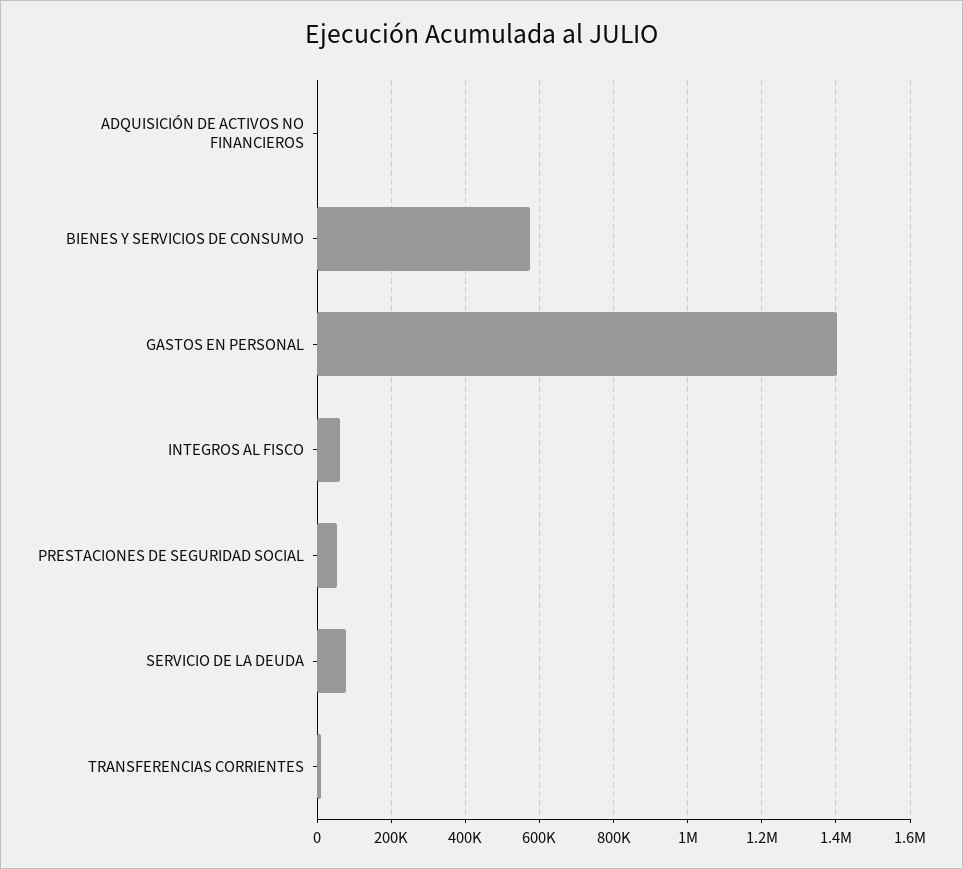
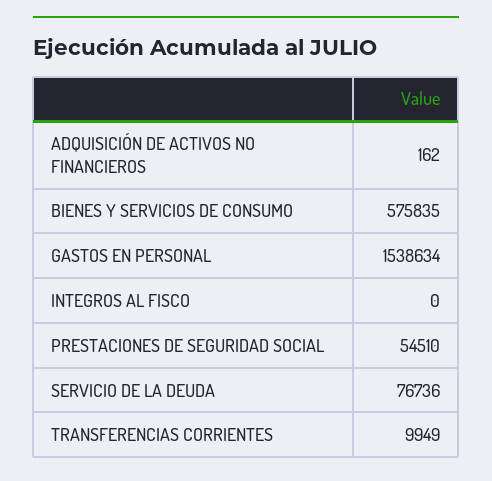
GASTOS EN PERSONAL: 1400000 -> 1538634
INTEGROS AL FISCO: 60000 -> 0

